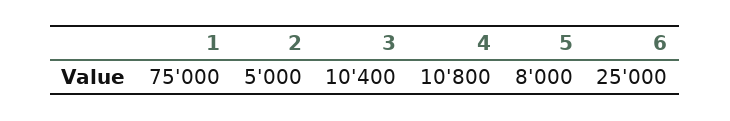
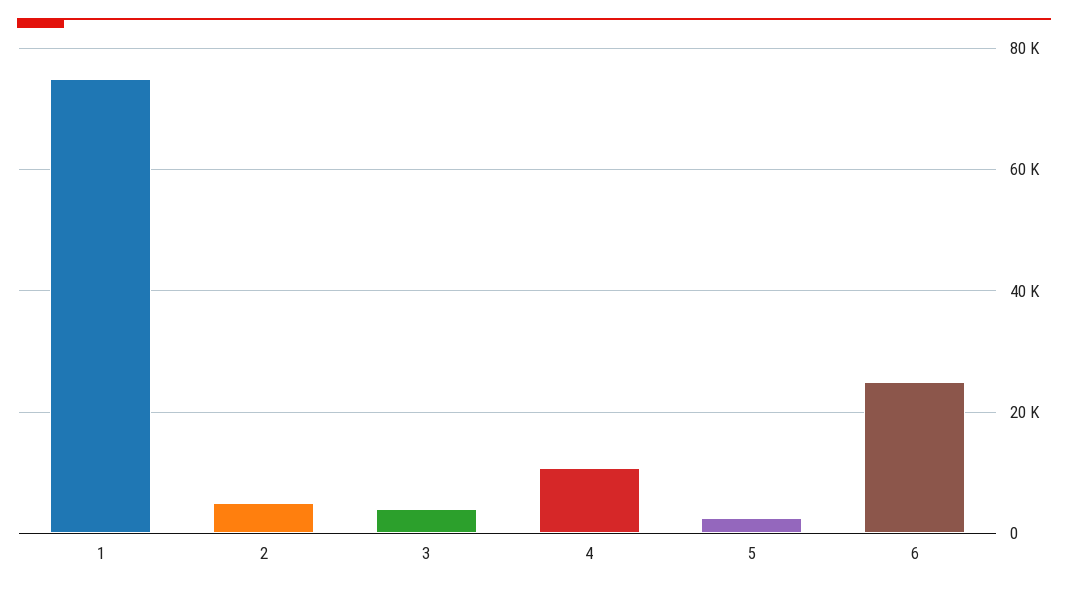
3: 10400 -> 4000
5: 8000 -> 2000

